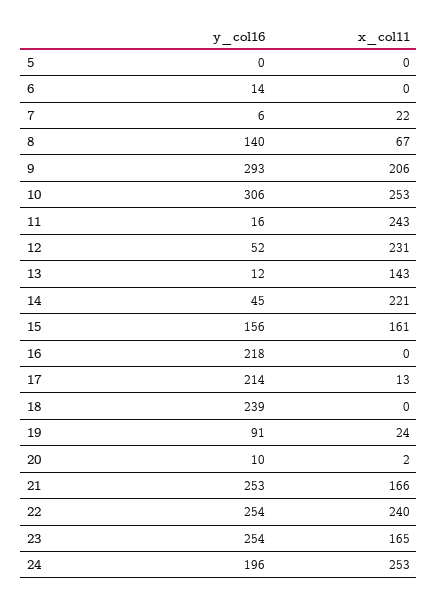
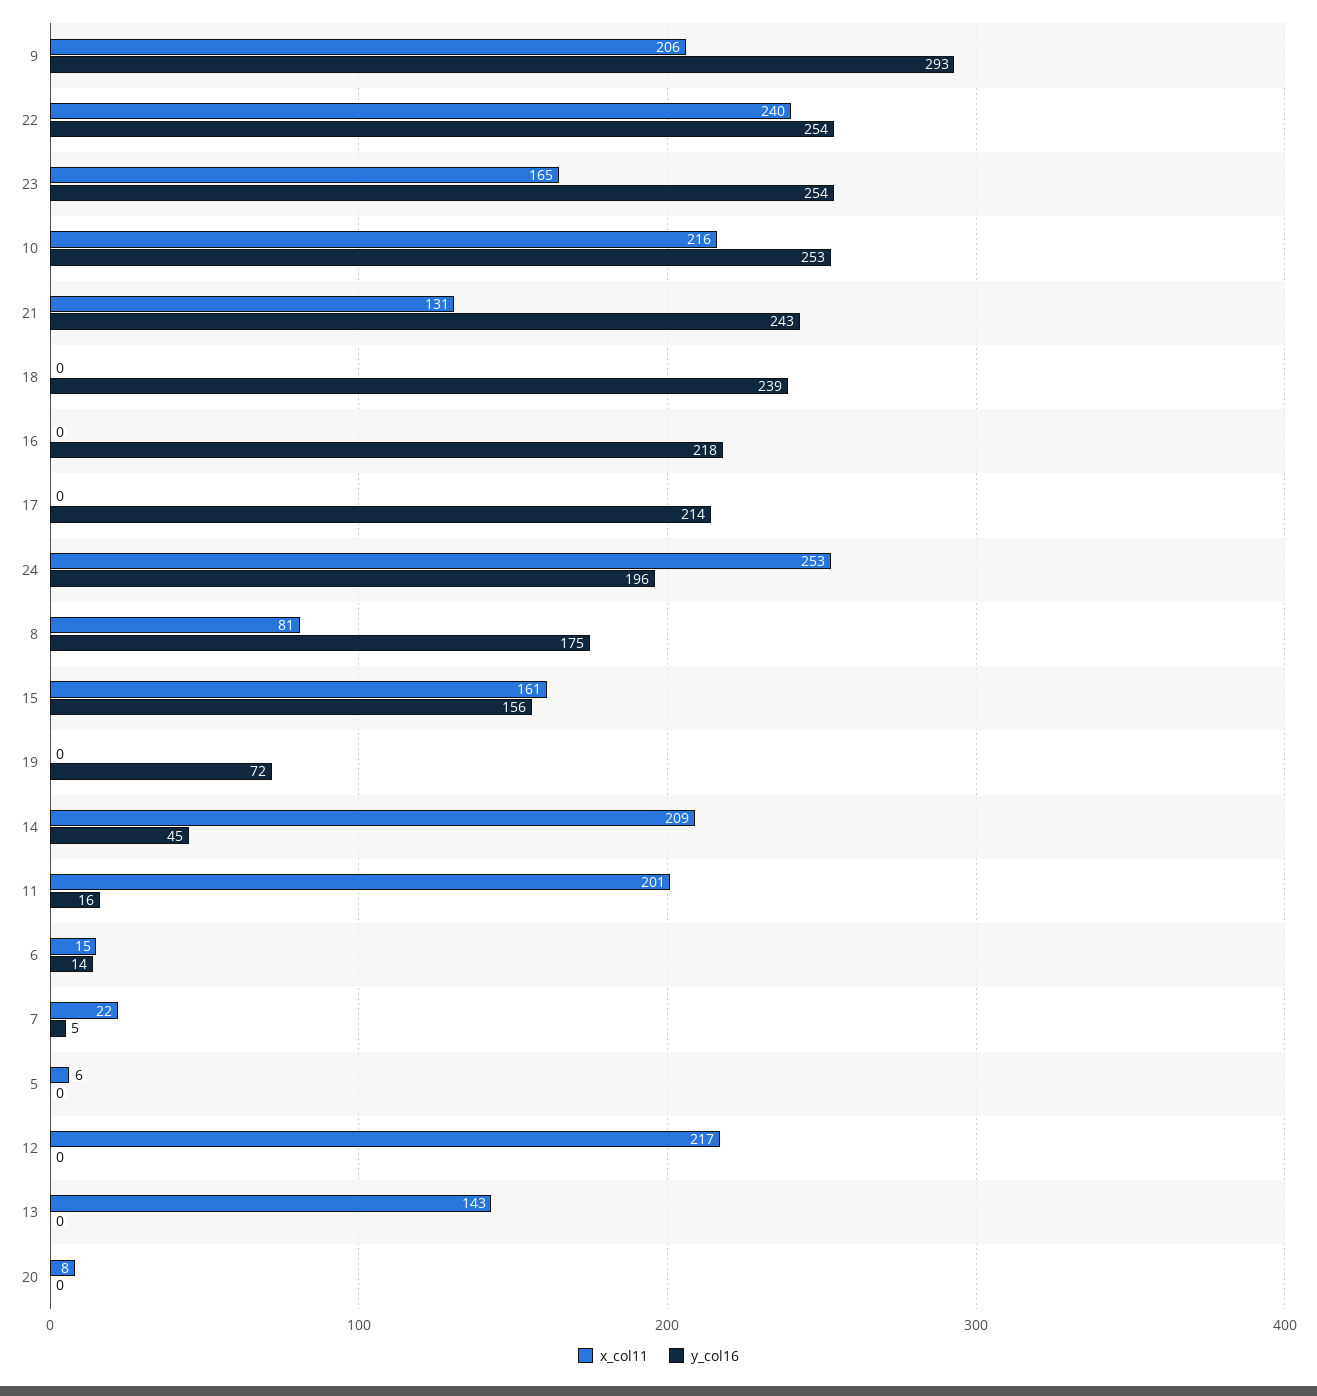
x_col11, 5: 0 -> 6
x_col11, 6: 0 -> 15
y_col16, 7: 6 -> 5
y_col16, 8: 140 -> 175
x_col11, 8: 67 -> 81
y_col16, 10: 306 -> 253
x_col11, 10: 253 -> 216
x_col11, 11: 243 -> 201
y_col16, 12: 52 -> 0
x_col11, 12: 231 -> 217
y_col16, 13: 12 -> 0
x_col11, 14: 221 -> 209
x_col11, 17: 13 -> 0
y_col16, 19: 91 -> 72
x_col11, 19: 24 -> 0
y_col16, 20: 10 -> 0
x_col11, 20: 2 -> 8
y_col16, 21: 253 -> 243
x_col11, 21: 166 -> 131

